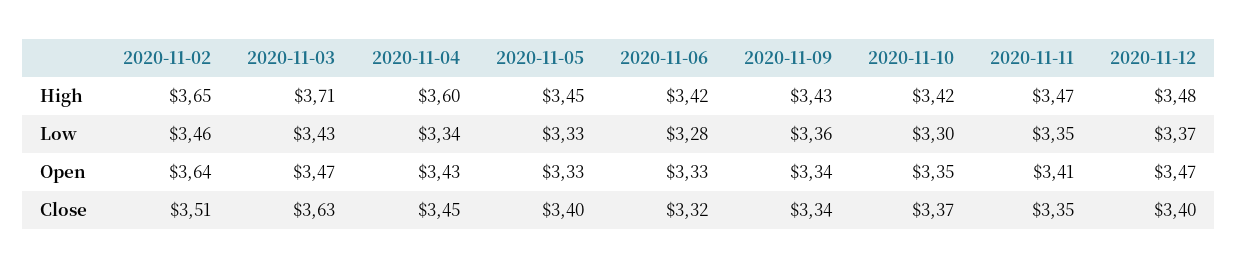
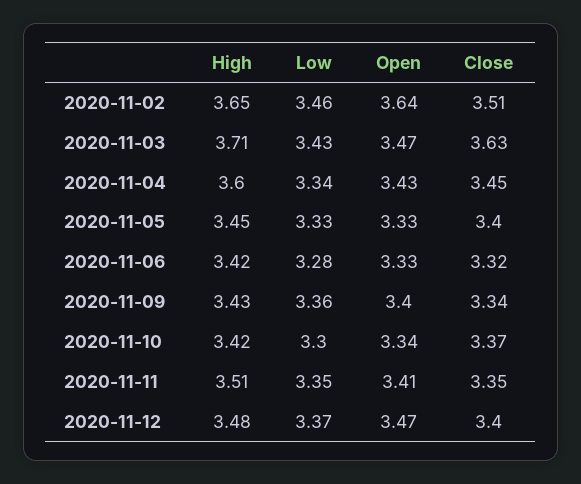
2020-11-11, High: 3.47 -> 3.51
2020-11-09, Open: 3.34 -> 3.4
2020-11-10, Open: 3.35 -> 3.34

